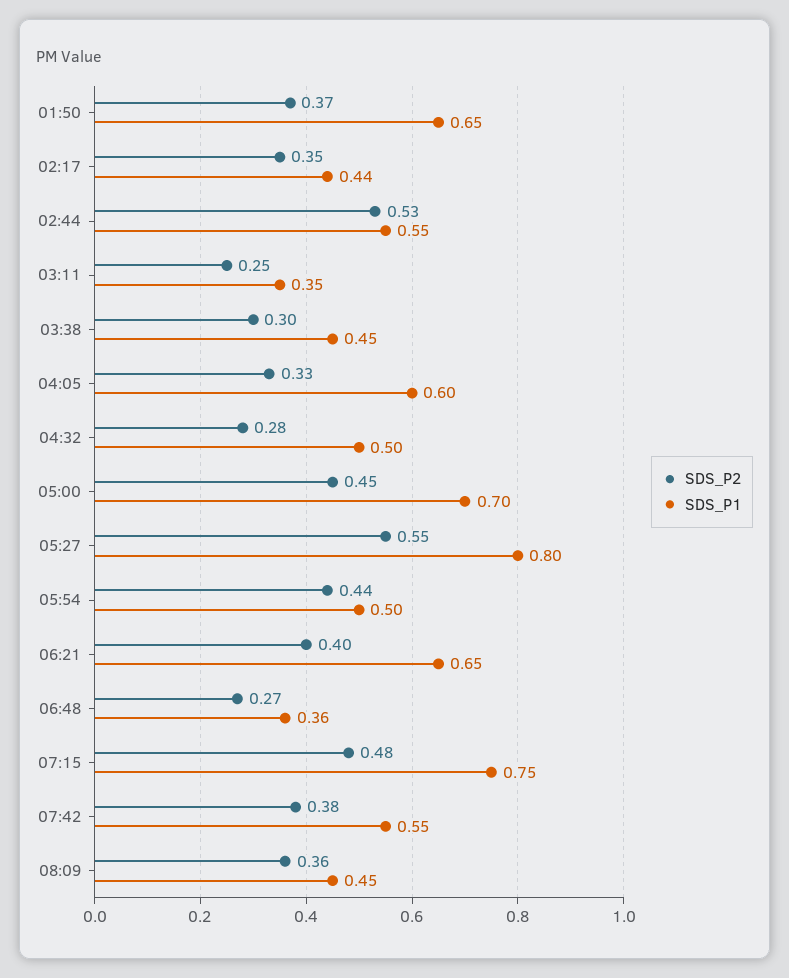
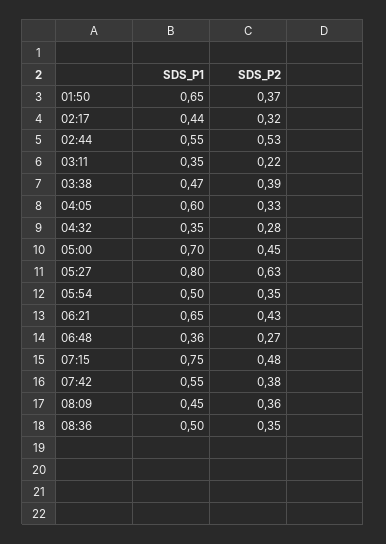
SDS_P2, 02:17: 0.35 -> 0.32
SDS_P2, 03:11: 0.25 -> 0.22
SDS_P2, 03:38: 0.3 -> 0.39
SDS_P1, 03:38: 0.45 -> 0.47
SDS_P1, 04:32: 0.5 -> 0.35
SDS_P2, 05:27: 0.55 -> 0.63
SDS_P2, 05:54: 0.44 -> 0.35
SDS_P2, 06:21: 0.4 -> 0.43
SDS_P1, 08:36: none -> 0.5
SDS_P2, 08:36: none -> 0.35

